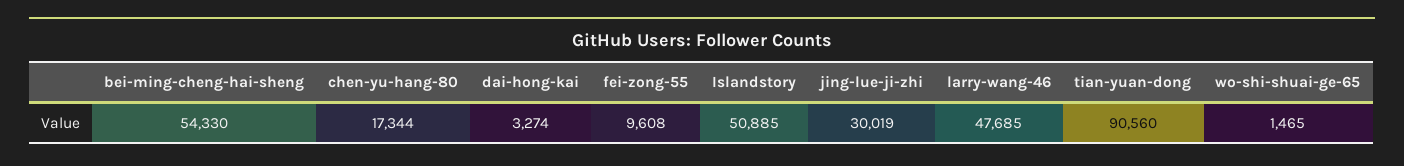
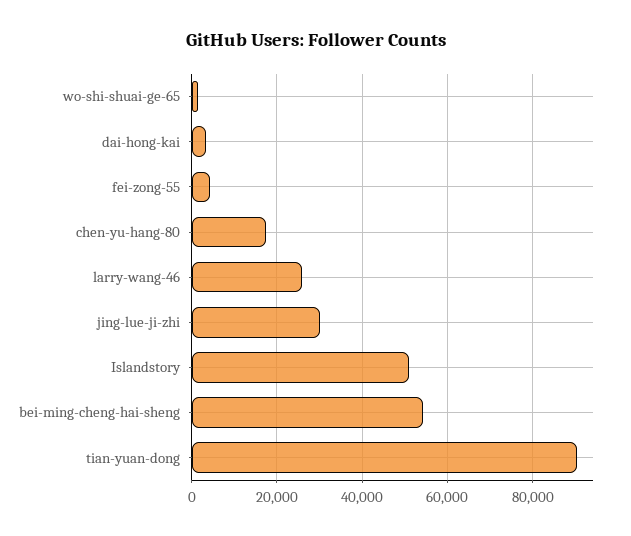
fei-zong-55: 9608 -> 4000
larry-wang-46: 47685 -> 26000

